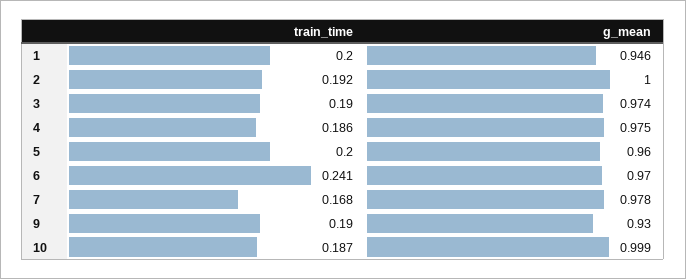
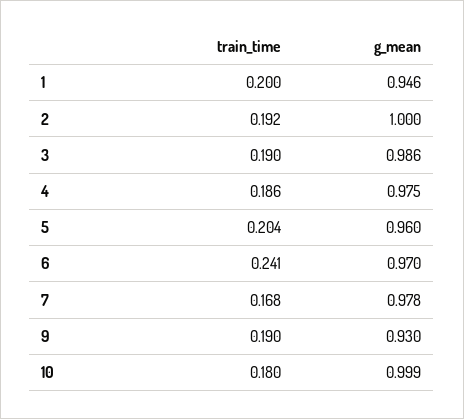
g_mean, 3: 0.974 -> 0.986
train_time, 5: 0.2 -> 0.204
train_time, 10: 0.187 -> 0.18

